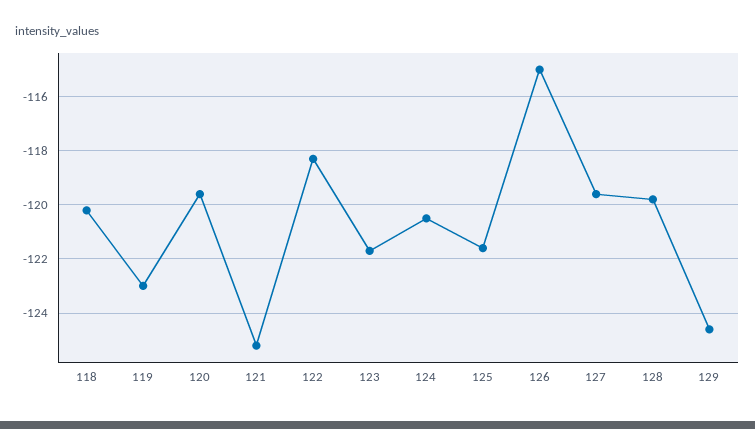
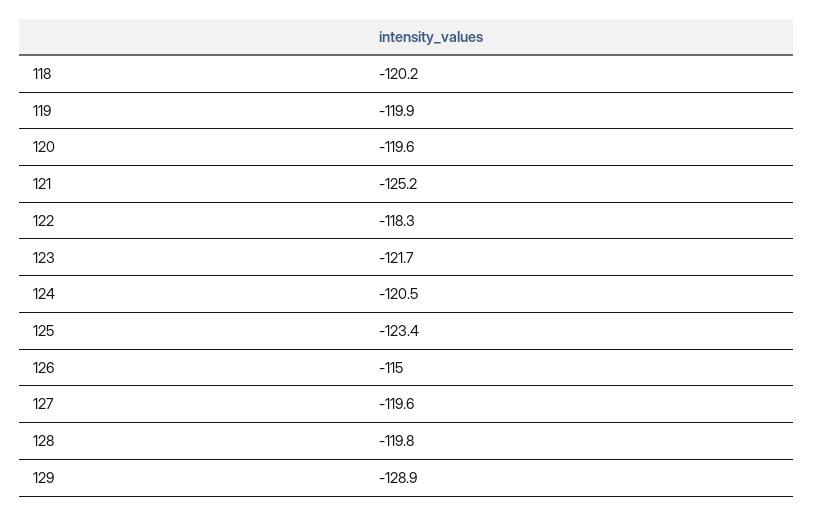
119: -123 -> -119.9
125: -121.5 -> -123.4
129: -124.5 -> -128.9

